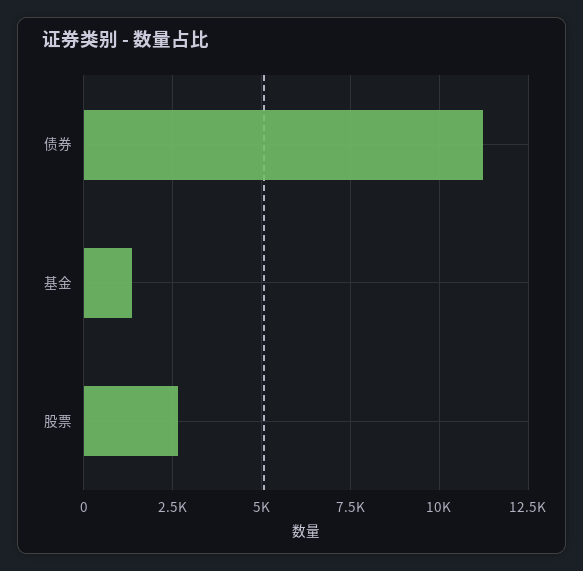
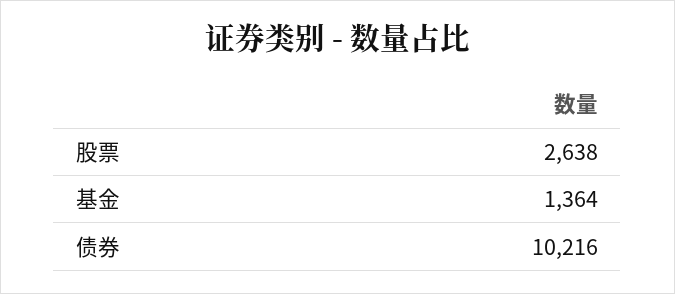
债券: 11250 -> 10216

